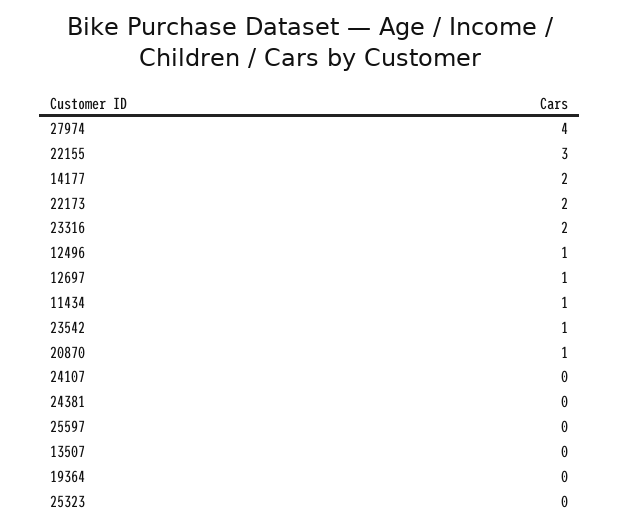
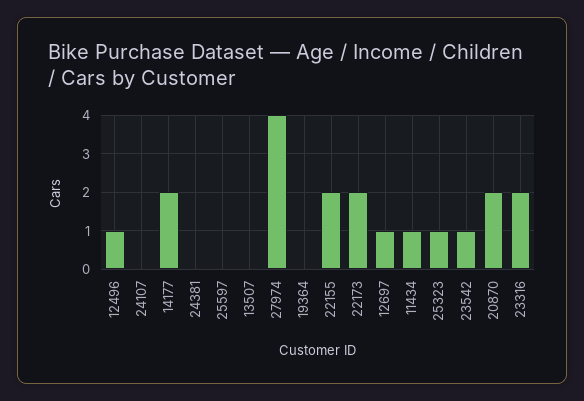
22155: 3 -> 2
20870: 1 -> 2
25323: 0 -> 1

